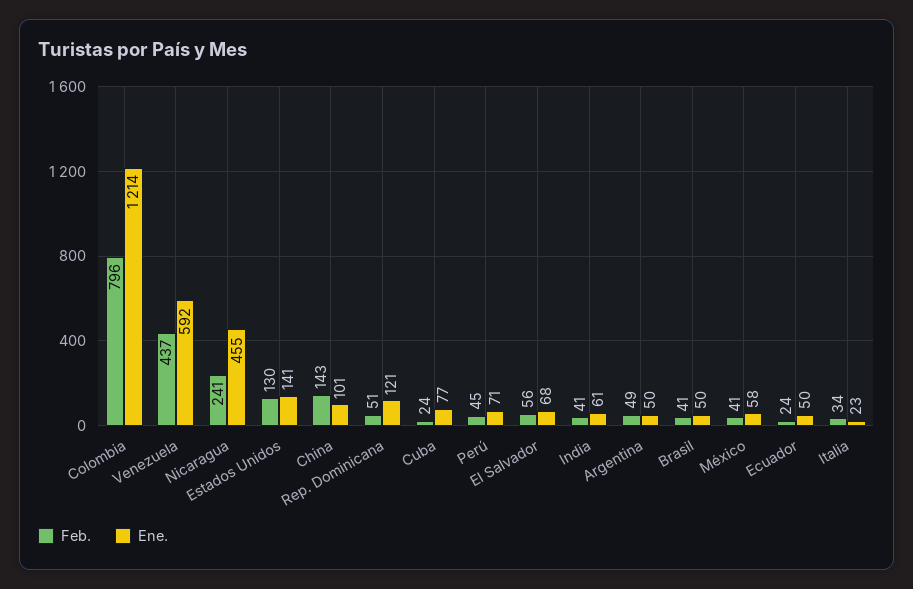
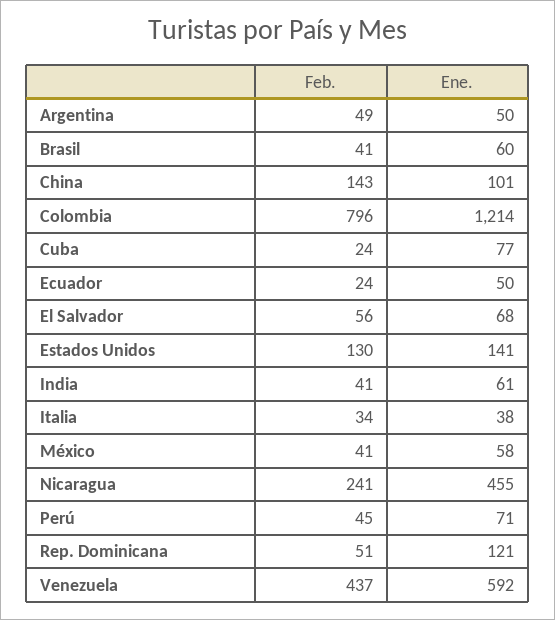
Ene., Brasil: 50 -> 60
Ene., Italia: 23 -> 38

